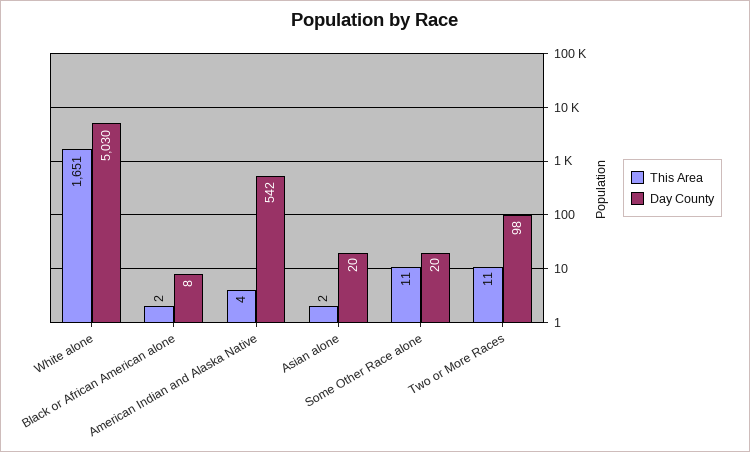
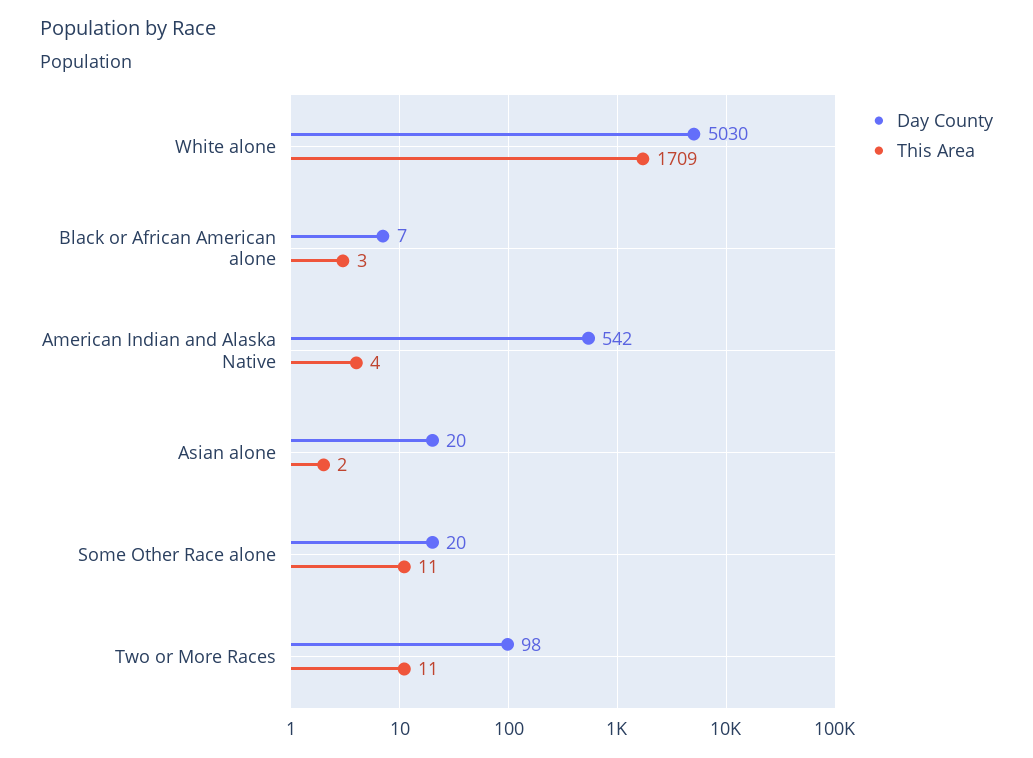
This Area, White alone: 1651 -> 1709
This Area, Black or African American alone: 2 -> 3
Day County, Black or African American alone: 8 -> 7

